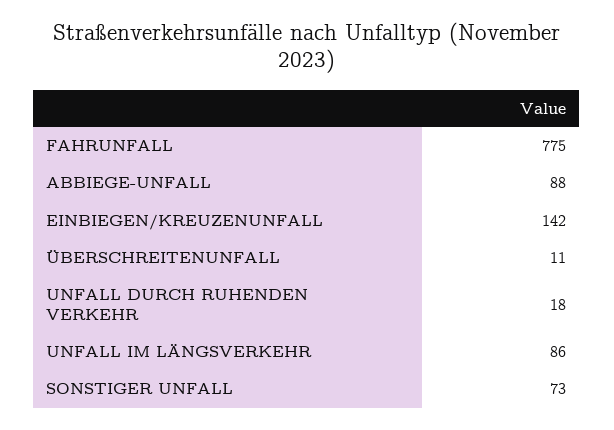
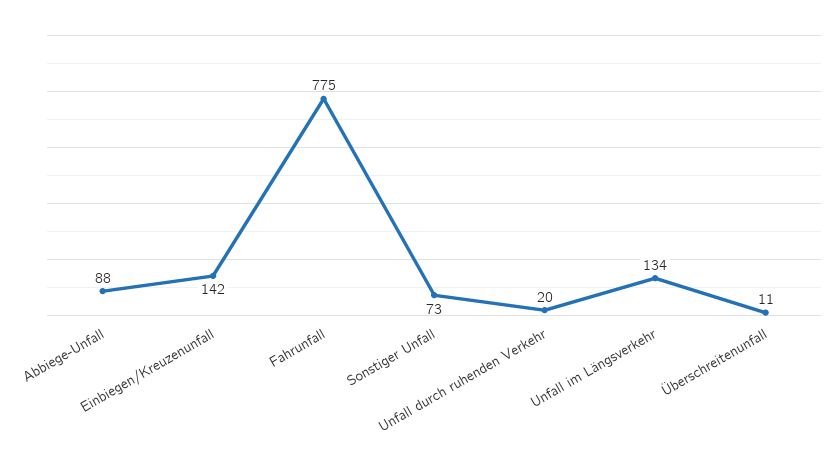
UNFALL DURCH RUHENDEN VERKEHR: 18 -> 20
UNFALL IM LÄNGSVERKEHR: 86 -> 134

